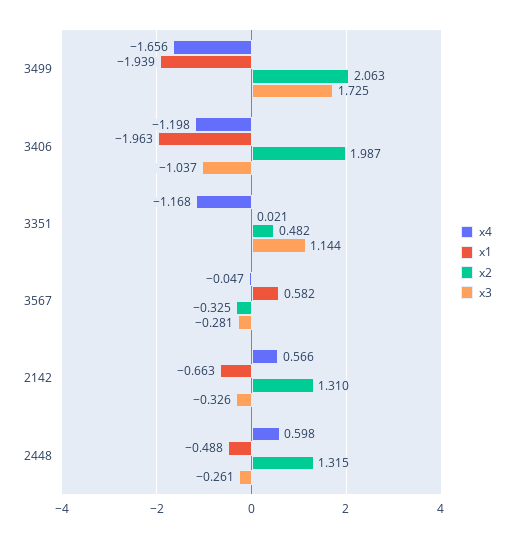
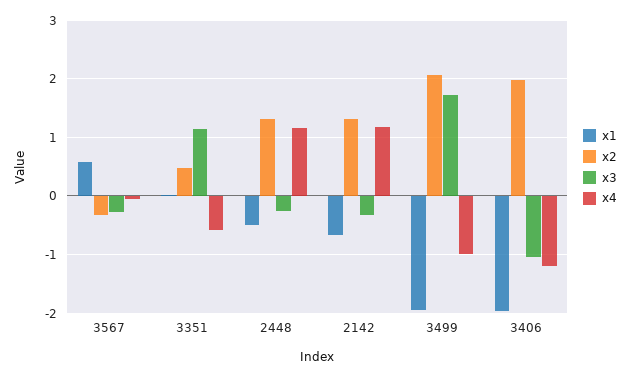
x4, 3499: -1.656 -> -1
x4, 3351: -1.168 -> -0.6
x4, 2142: 0.566 -> 1.2
x4, 2448: 0.598 -> 1.2

